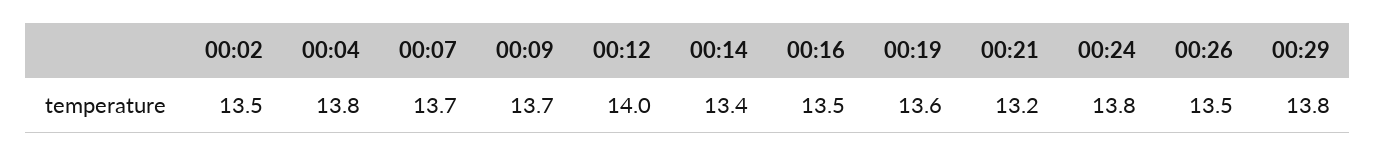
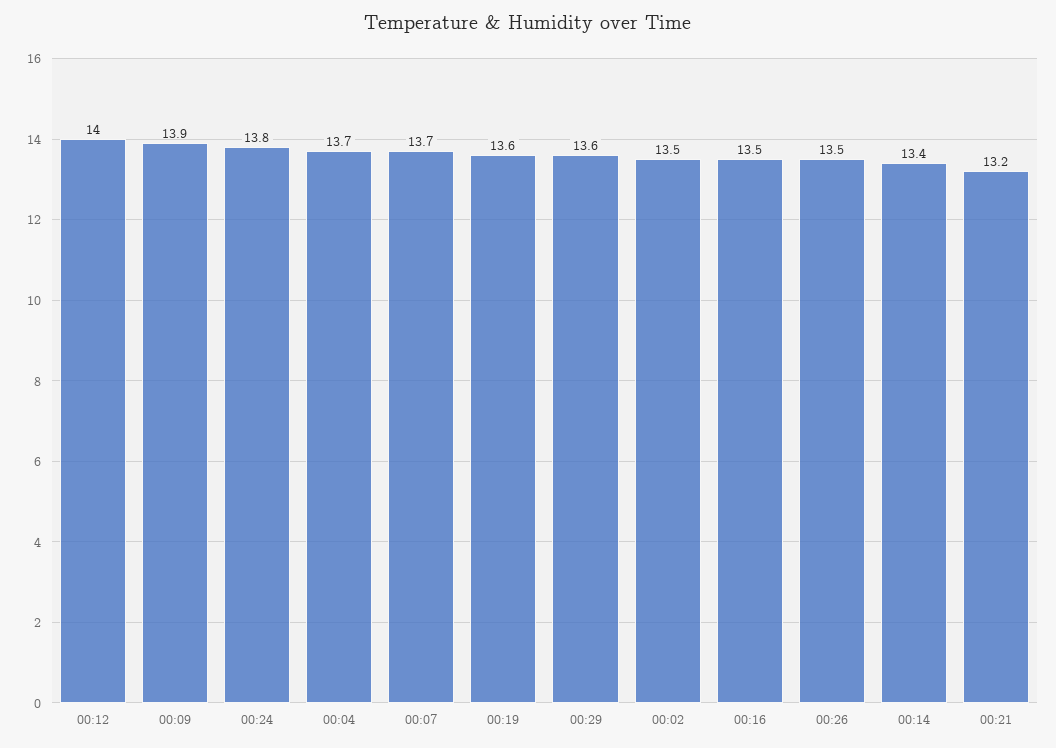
00:04: 13.8 -> 13.7
00:09: 13.7 -> 13.9
00:29: 13.8 -> 13.6

